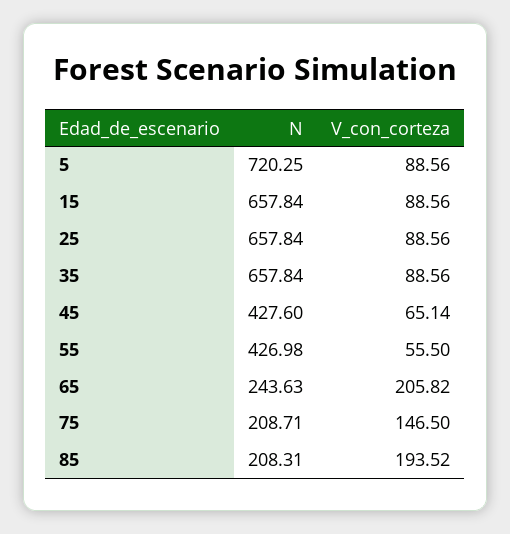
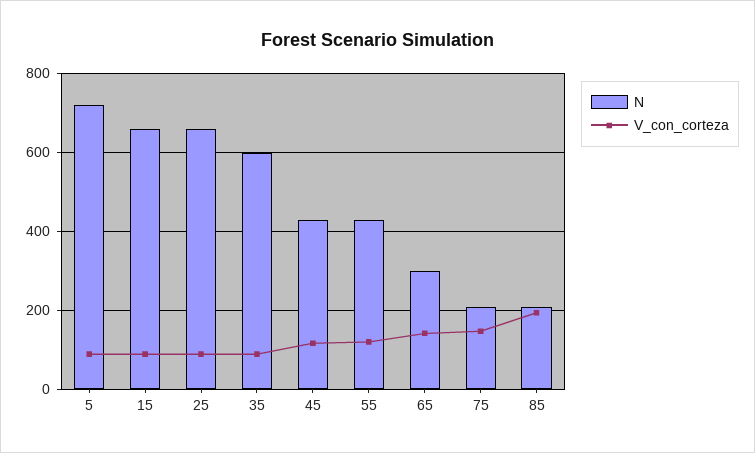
N, 35: 657.84 -> 600
V_con_corteza, 45: 65.14 -> 120
V_con_corteza, 55: 55.5 -> 120
N, 65: 243.63 -> 300
V_con_corteza, 65: 205.82 -> 140

